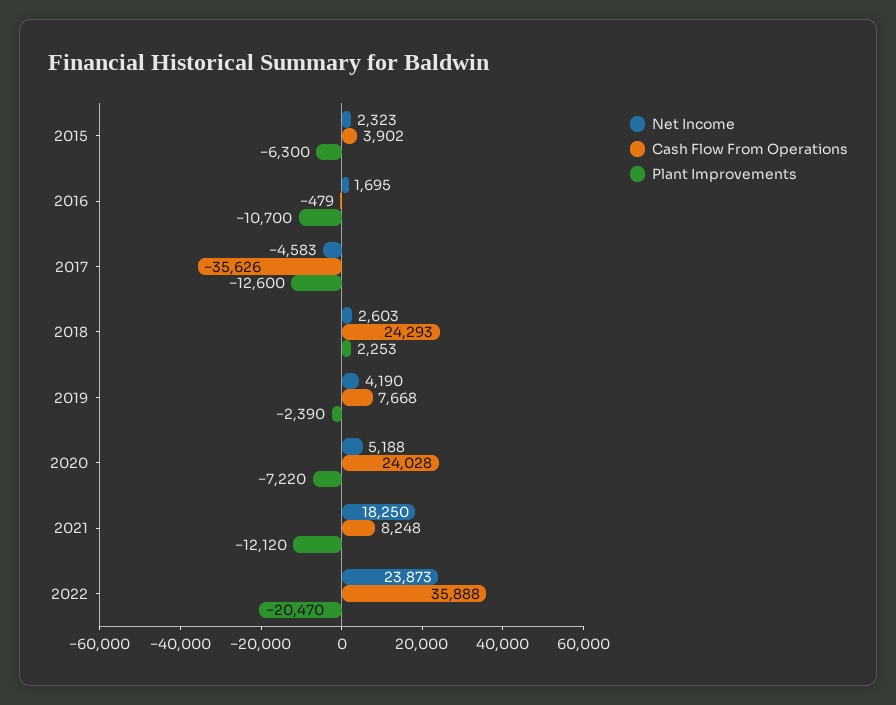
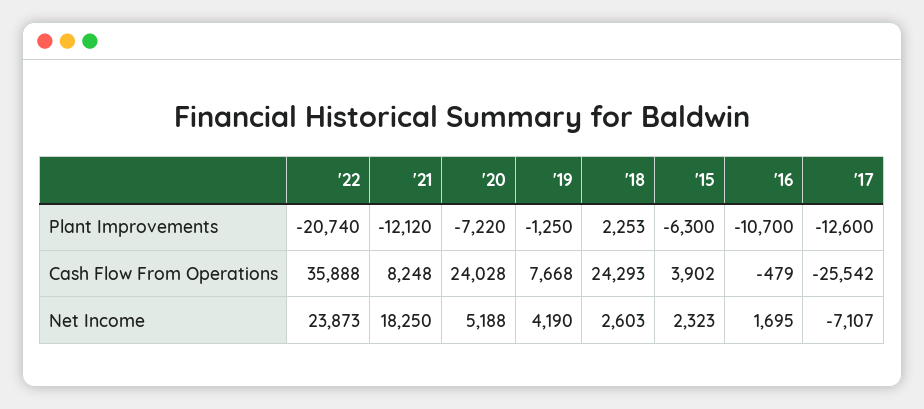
Net Income, 2017: -4583 -> -7107
Cash Flow From Operations, 2017: -35626 -> -25542
Plant Improvements, 2019: -2390 -> -1250
Plant Improvements, 2022: -20470 -> -20740

